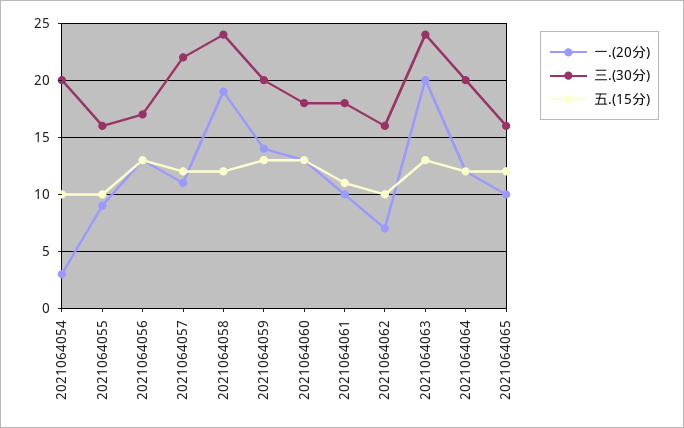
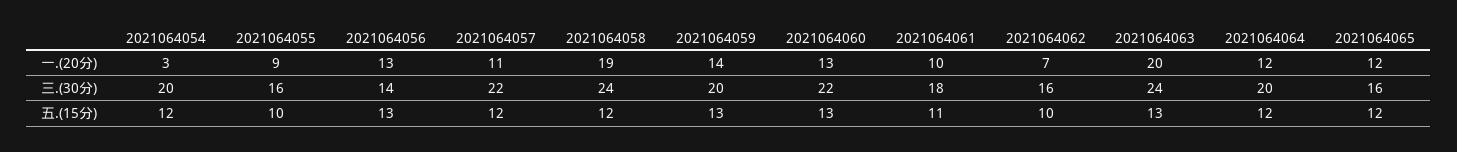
五.(15分), 2021064054: 10 -> 12
三.(30分), 2021064056: 17 -> 14
三.(30分), 2021064060: 18 -> 22
一.(20分), 2021064065: 10 -> 12

